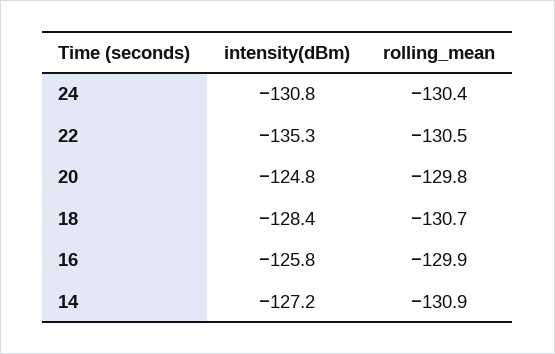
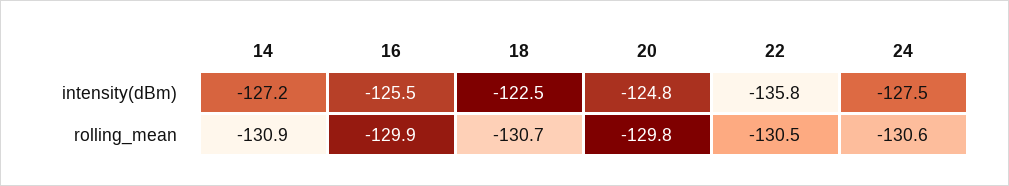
intensity(dBm), 24: -130.8 -> -127.5
rolling_mean, 24: -130.4 -> -130.6
intensity(dBm), 22: -135.3 -> -135.8
intensity(dBm), 18: -128.4 -> -122.5
intensity(dBm), 16: -125.8 -> -125.5

